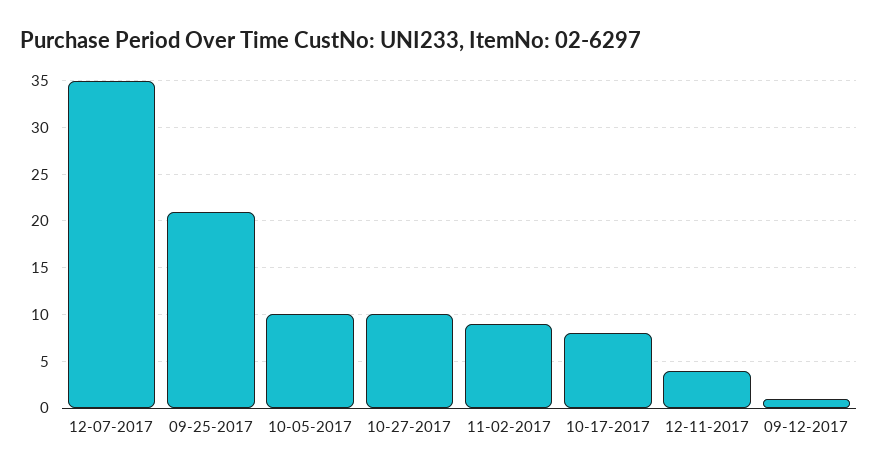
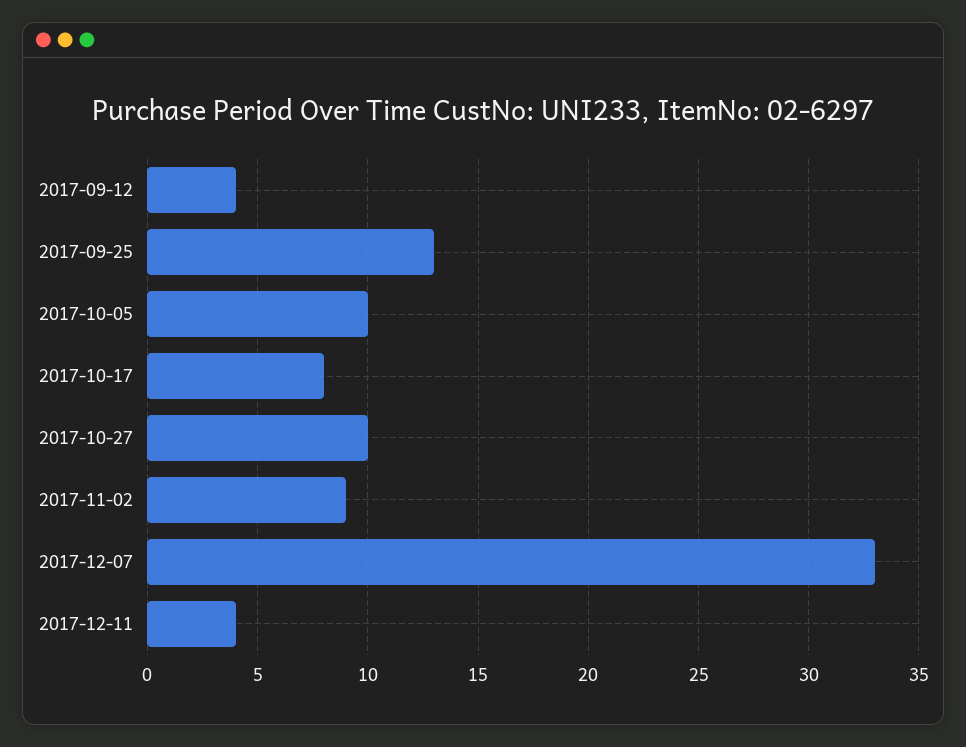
12-07-2017: 35 -> 33
09-25-2017: 21 -> 13
09-12-2017: 1 -> 4

